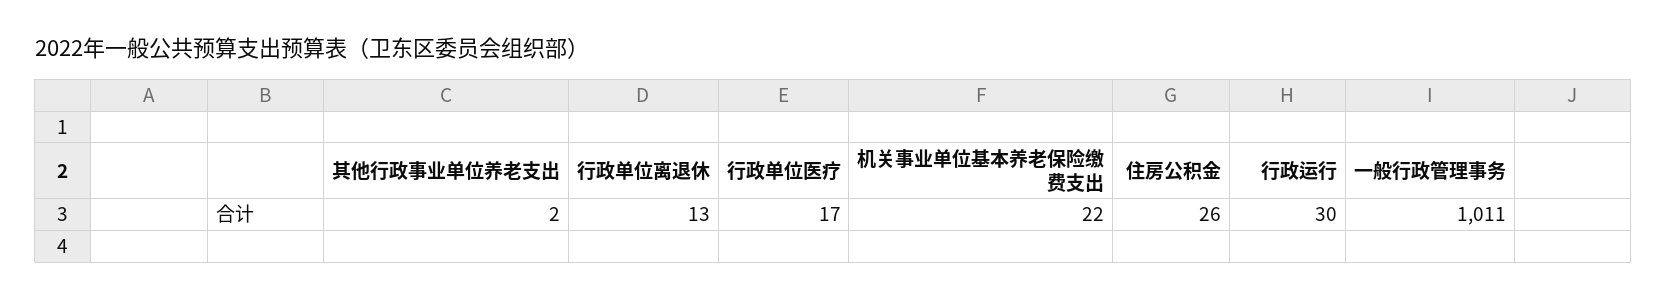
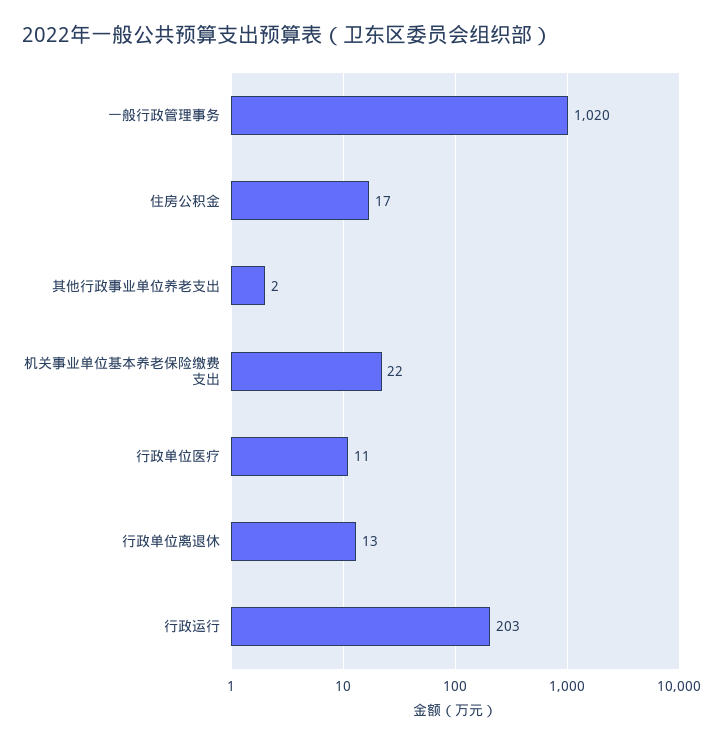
行政单位医疗: 17 -> 11
住房公积金: 26 -> 17
行政运行: 30 -> 203
一般行政管理事务: 1011 -> 1020

